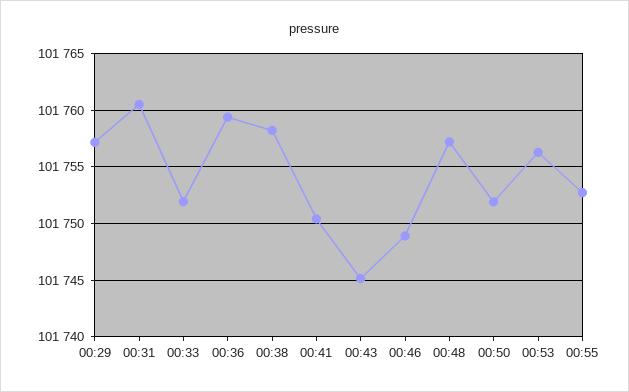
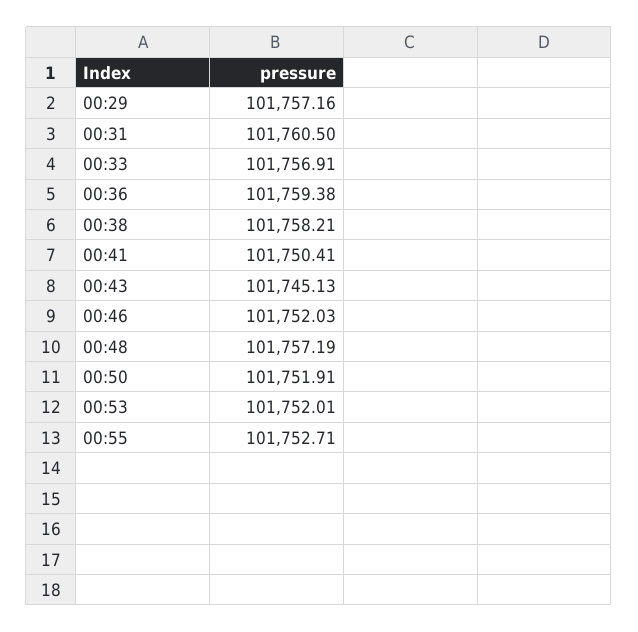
00:33: 101752 -> 101756.91
00:46: 101749 -> 101752.03
00:53: 101756 -> 101752.01

